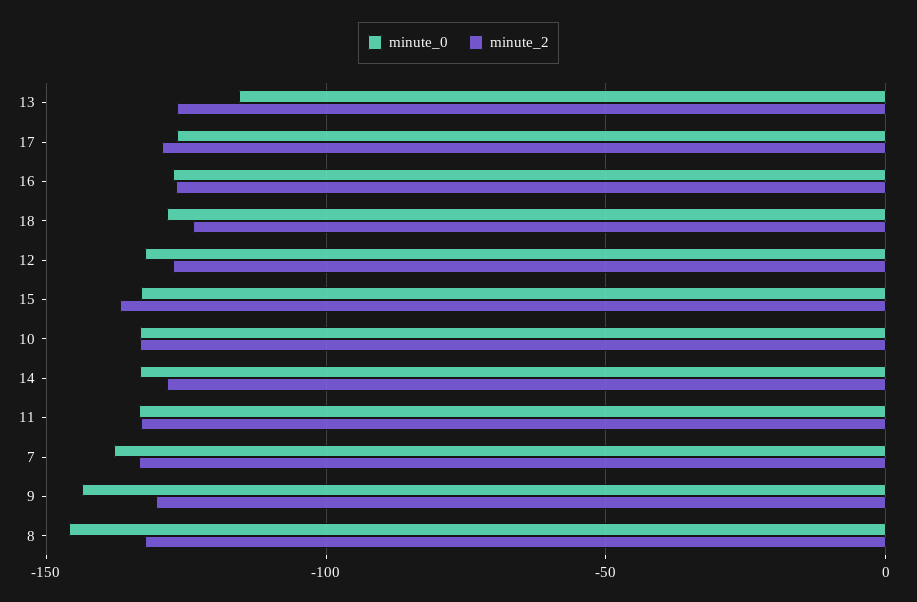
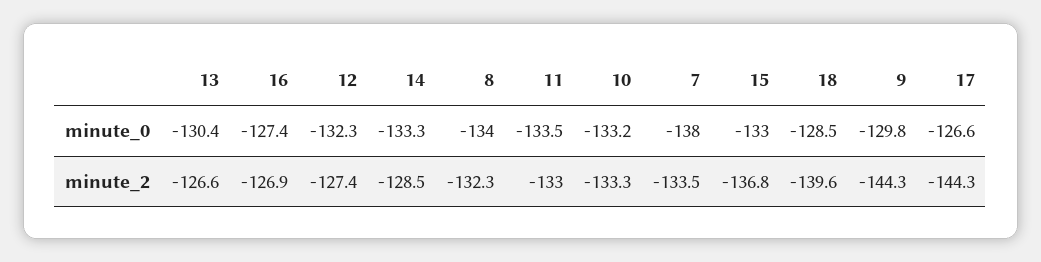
minute_0, 13: -115 -> -130.4
minute_2, 17: -130 -> -144.3
minute_2, 18: -125 -> -139.6
minute_0, 9: -145 -> -129.8
minute_2, 9: -130 -> -144.3
minute_0, 8: -145 -> -134

